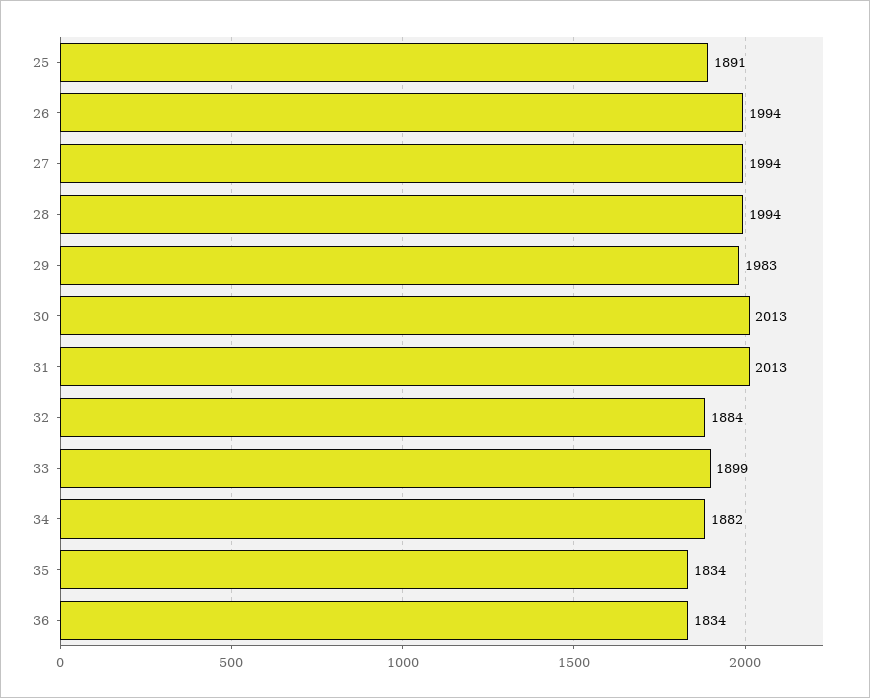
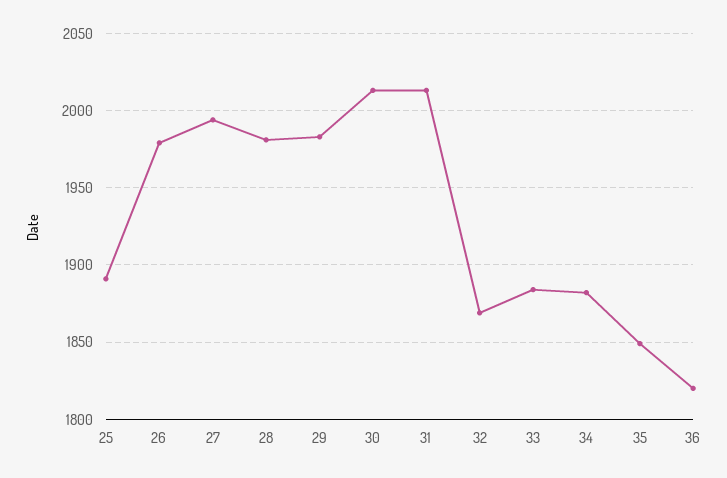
26: 1994 -> 1980
28: 1994 -> 1980
32: 1884 -> 1870
33: 1899 -> 1885
35: 1834 -> 1850
36: 1834 -> 1820

